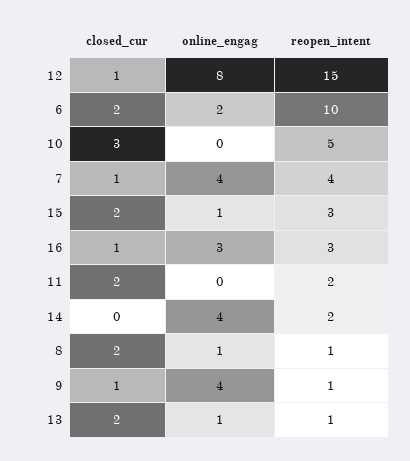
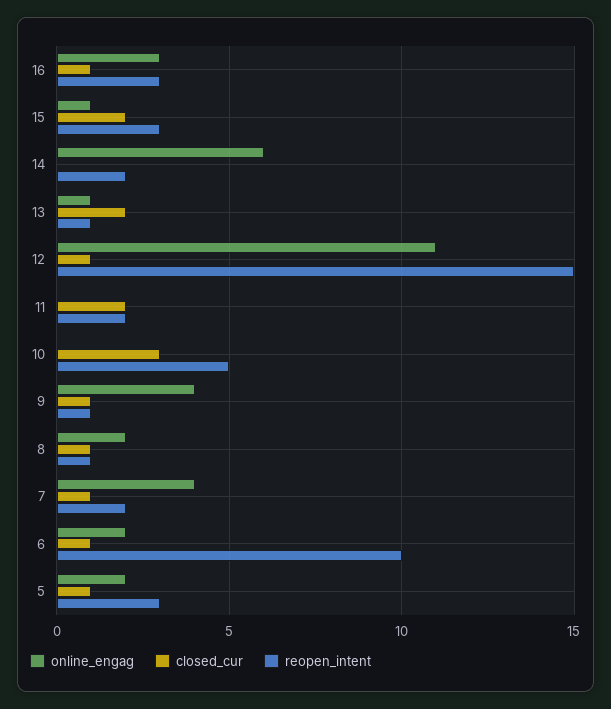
online_engag, 12: 8 -> 11
closed_cur, 6: 2 -> 1
reopen_intent, 7: 4 -> 2
online_engag, 14: 4 -> 6
closed_cur, 8: 2 -> 1
online_engag, 8: 1 -> 2
online_engag, 5: none -> 2
closed_cur, 5: none -> 1
reopen_intent, 5: none -> 3

